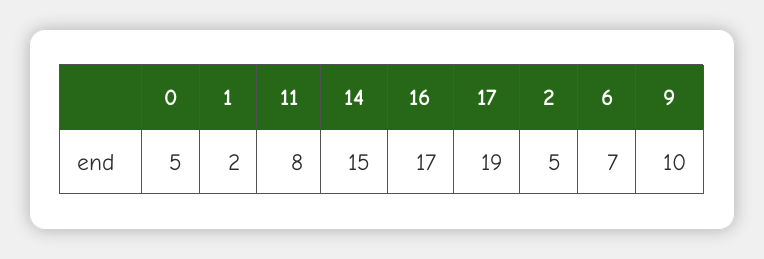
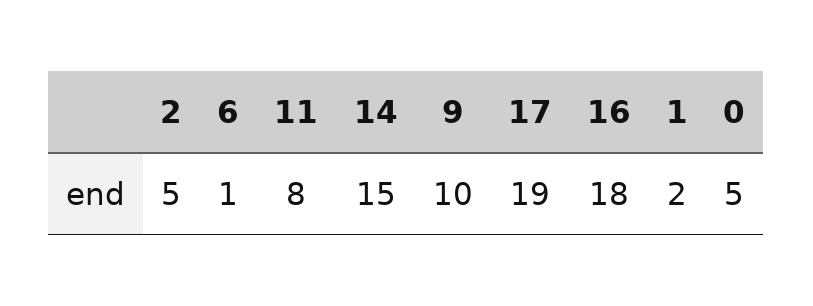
16: 17 -> 18
6: 7 -> 1

